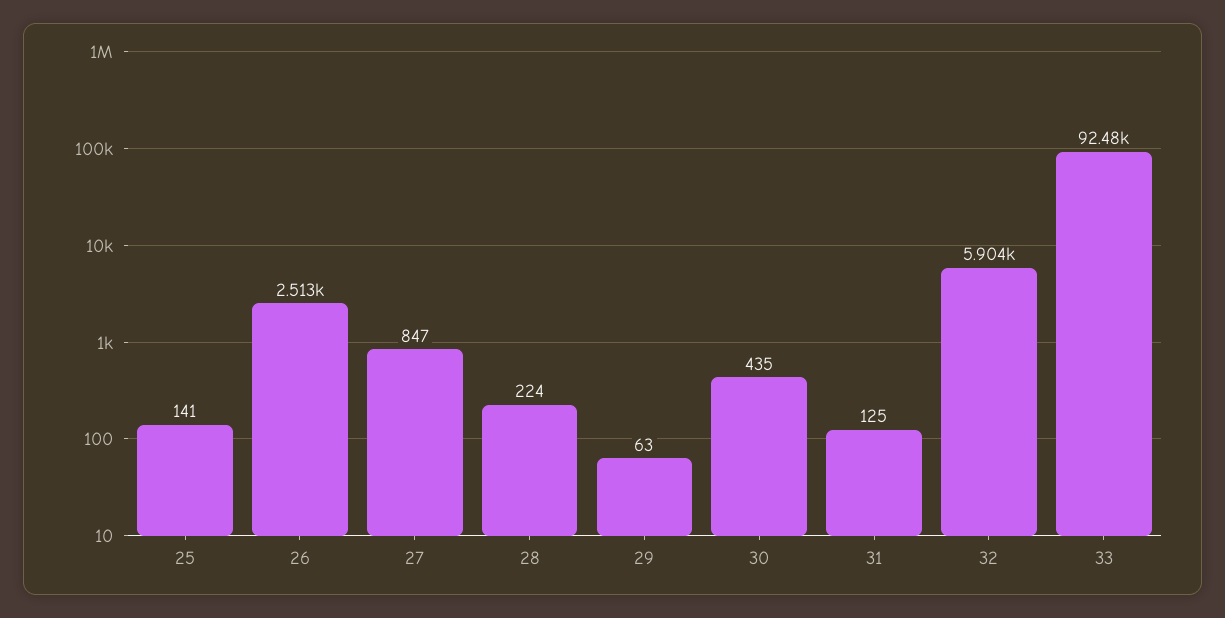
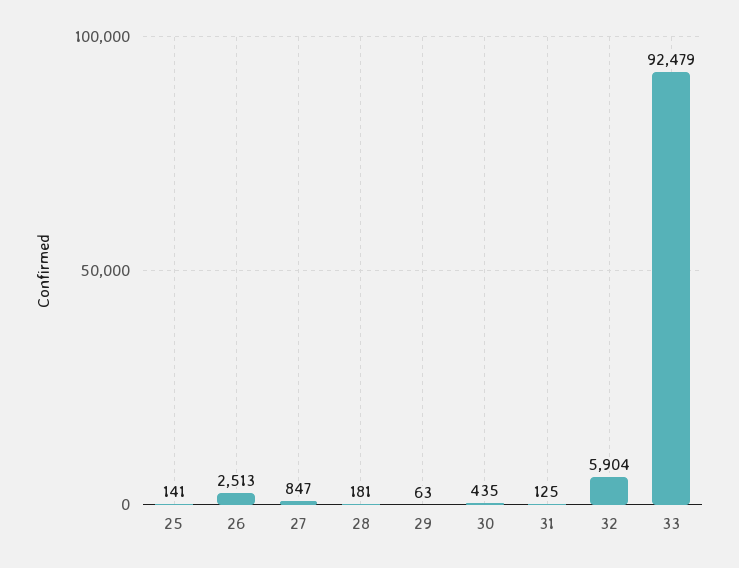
28: 224 -> 181

